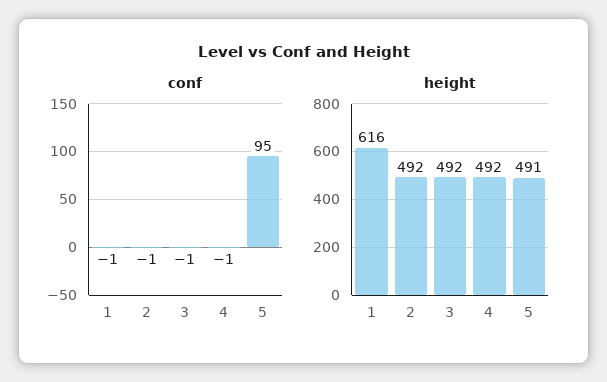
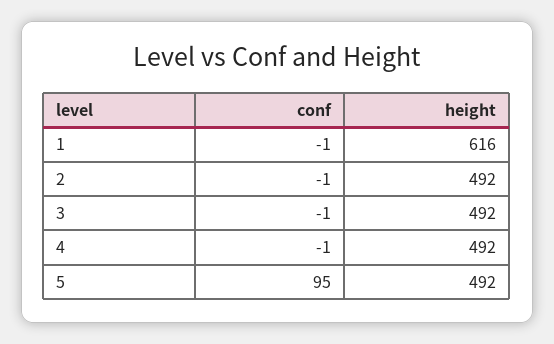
height, 5: 491 -> 492

